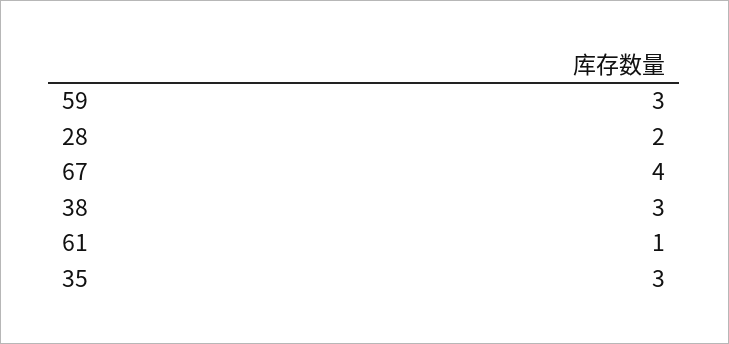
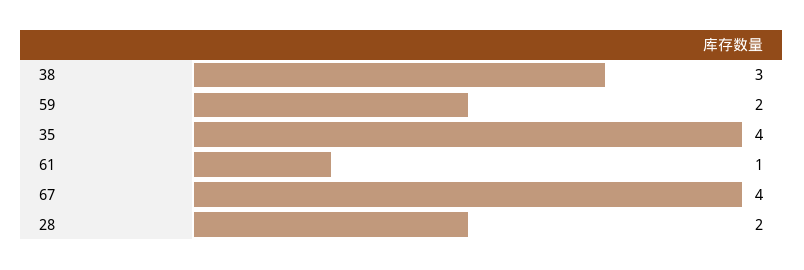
59: 3 -> 2
35: 3 -> 4

